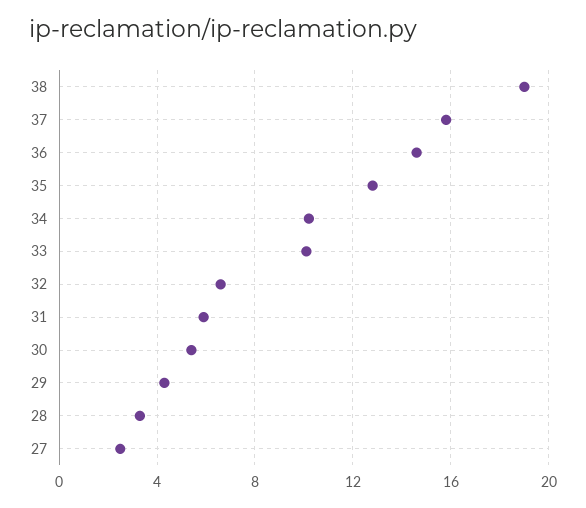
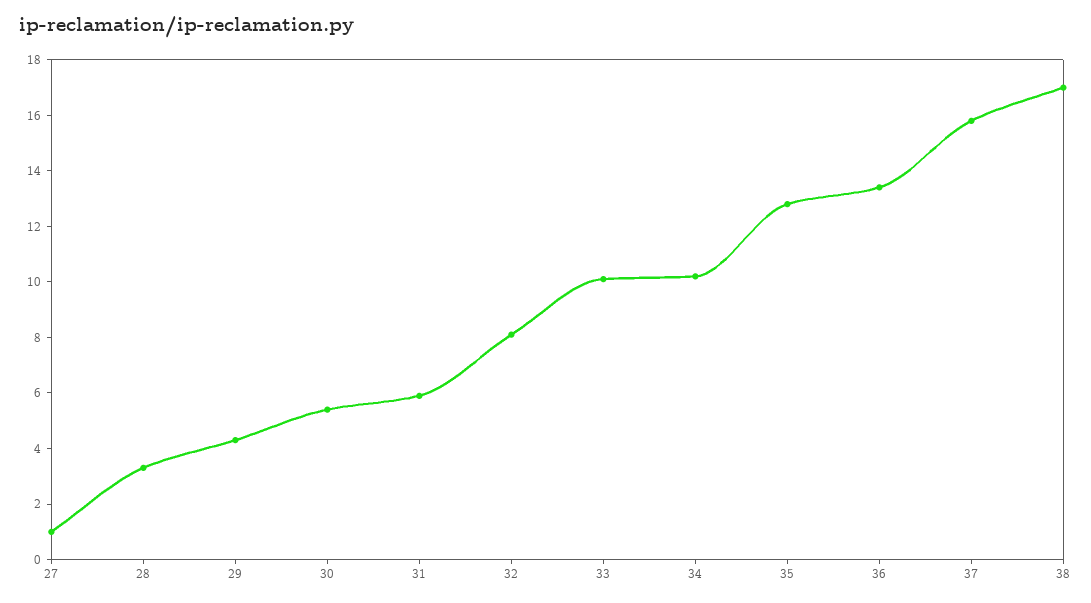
38: 19 -> 17
36: 14.5 -> 13.5
32: 6.5 -> 8
27: 2.5 -> 1

